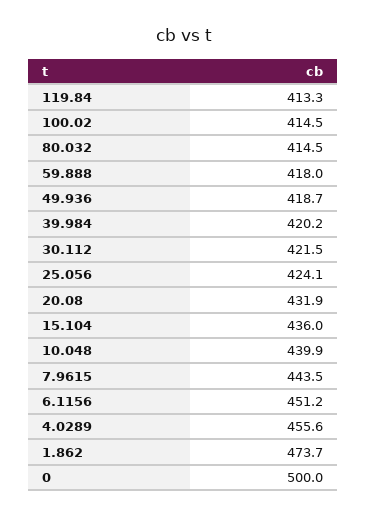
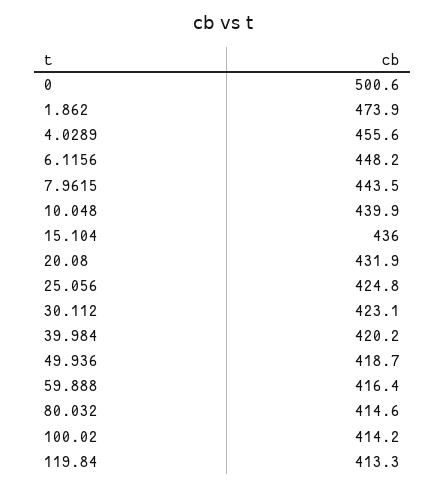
100.02: 414.5 -> 414.2
80.032: 414.5 -> 414.6
59.888: 418 -> 416.4
30.112: 421.5 -> 423.1
25.056: 424.1 -> 424.8
6.1156: 451.2 -> 448.2
1.862: 473.7 -> 473.9
0: 500 -> 500.6

